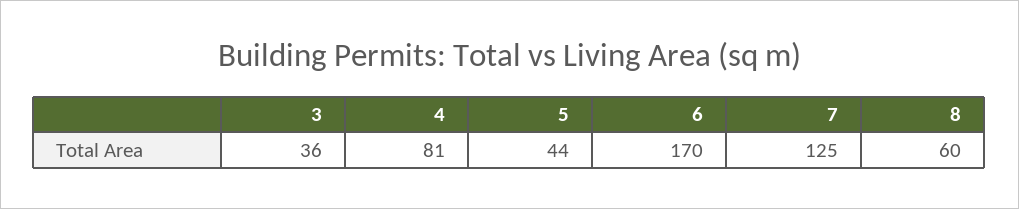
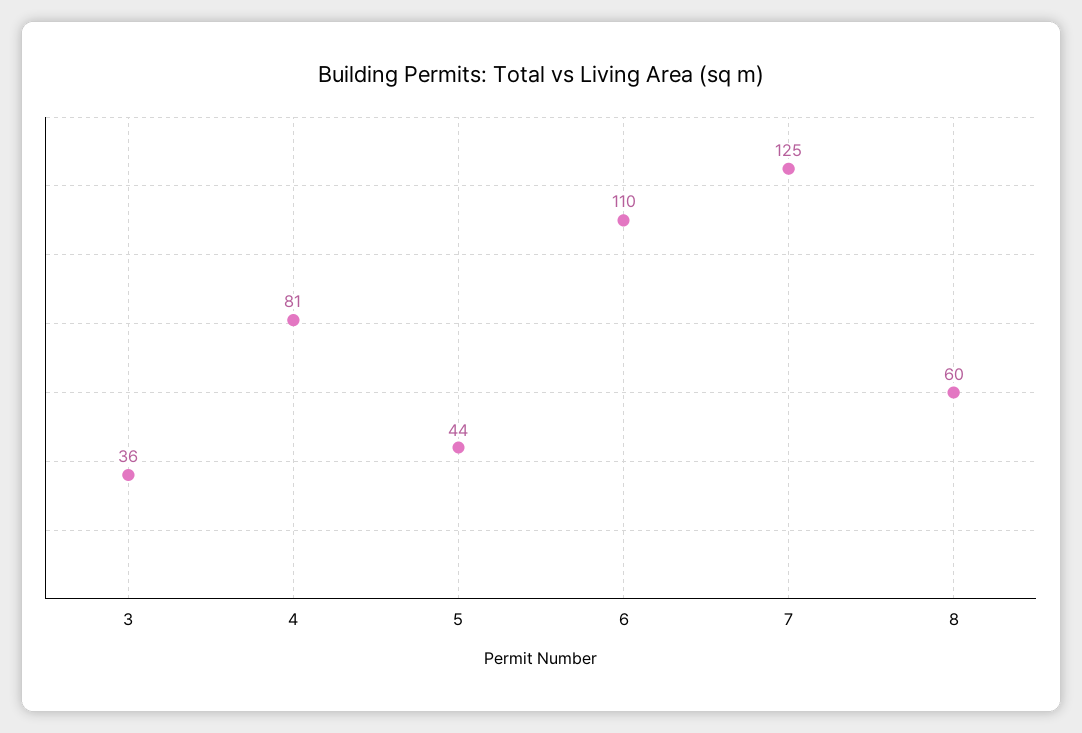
6: 170 -> 110

